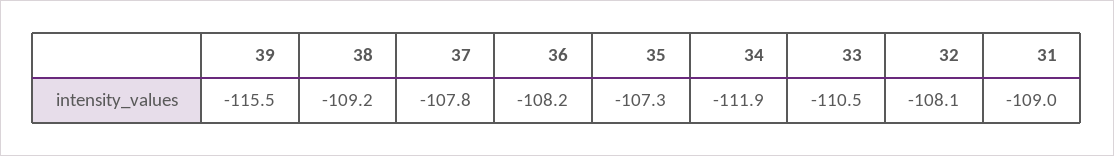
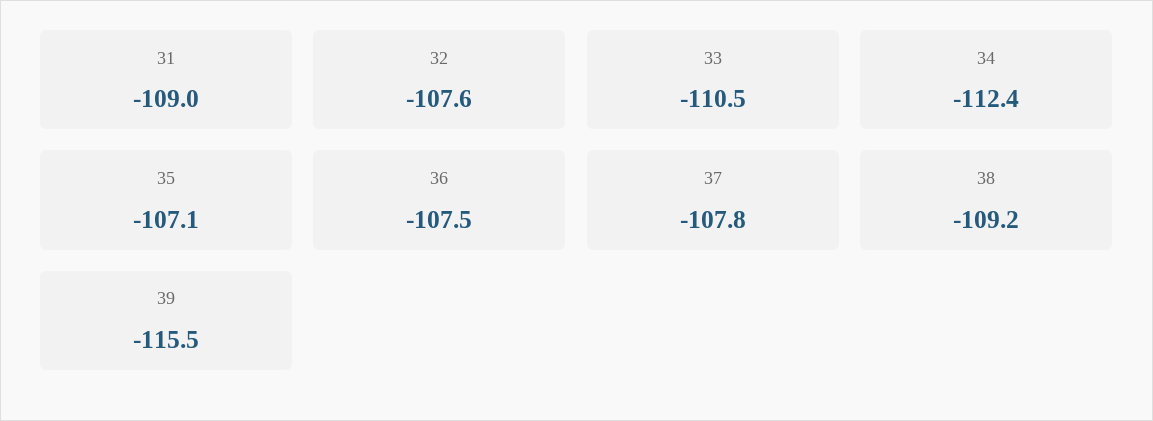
36: -108.2 -> -107.5
35: -107.3 -> -107.1
34: -111.9 -> -112.4
32: -108.1 -> -107.6

